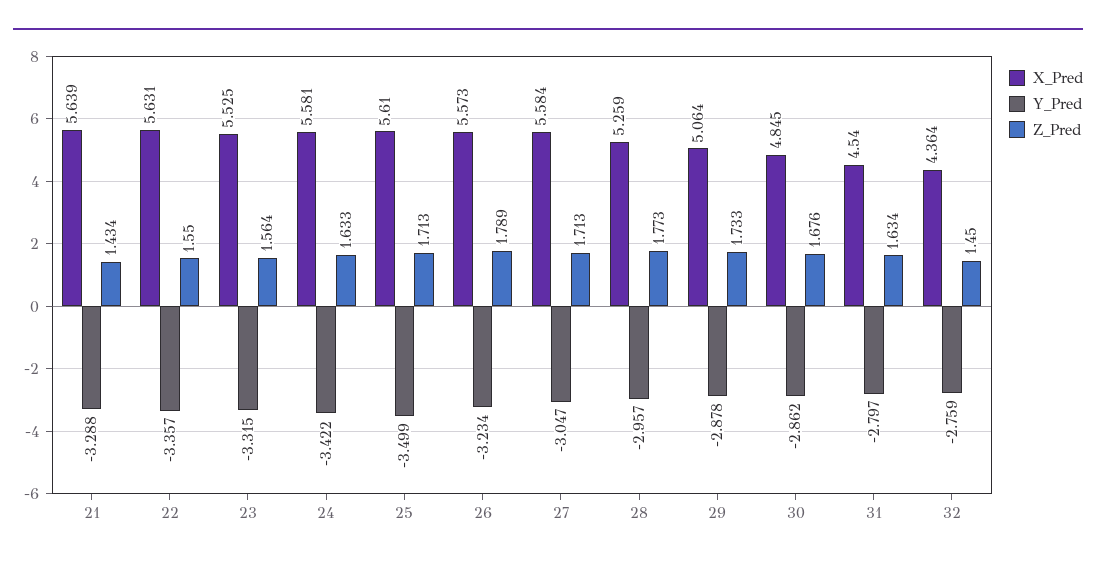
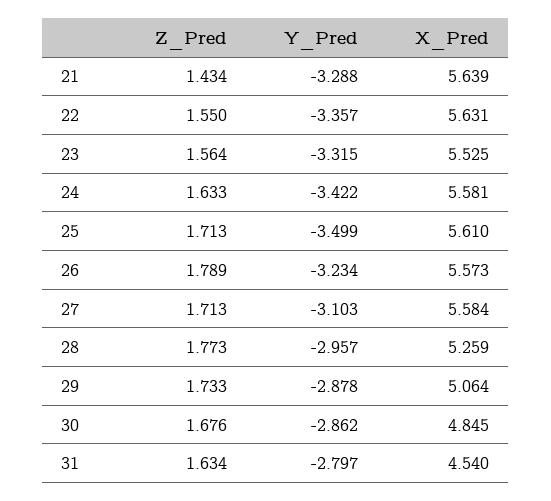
Y_Pred, 27: -3.047 -> -3.103
X_Pred, 32: 4.364 -> none
Y_Pred, 32: -2.759 -> none
Z_Pred, 32: 1.45 -> none

